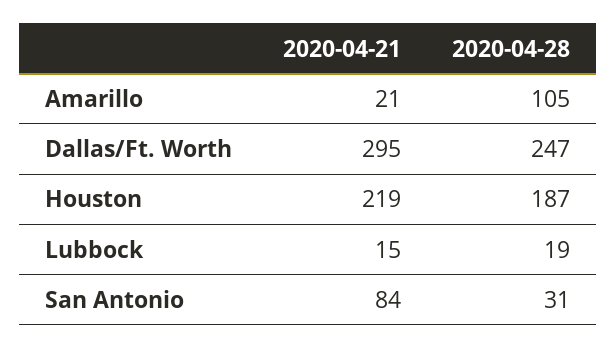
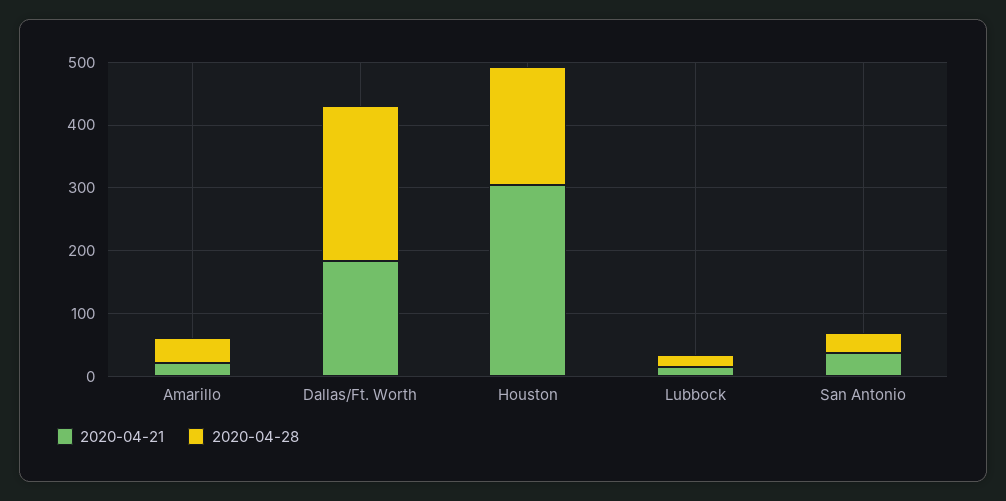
2020-04-28, Amarillo: 105 -> 40
2020-04-21, Dallas/Ft. Worth: 295 -> 180
2020-04-21, Houston: 219 -> 300
2020-04-21, San Antonio: 84 -> 40

